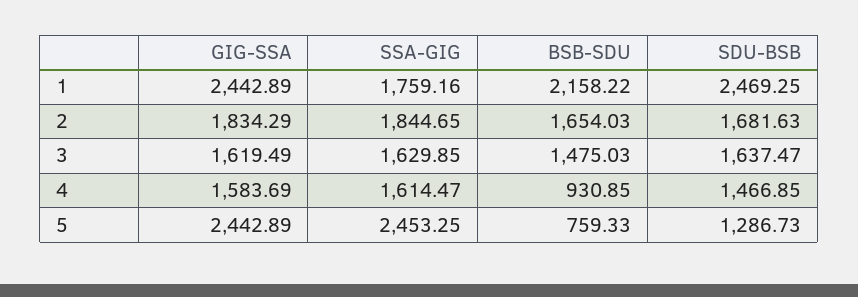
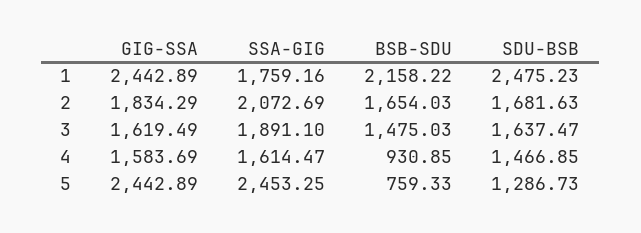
SDU-BSB, 1: 2469.25 -> 2475.23
SSA-GIG, 2: 1844.65 -> 2072.69
SSA-GIG, 3: 1629.85 -> 1891.1

